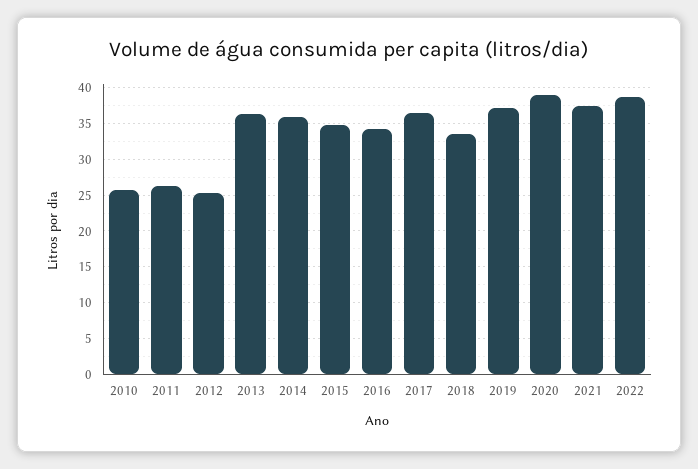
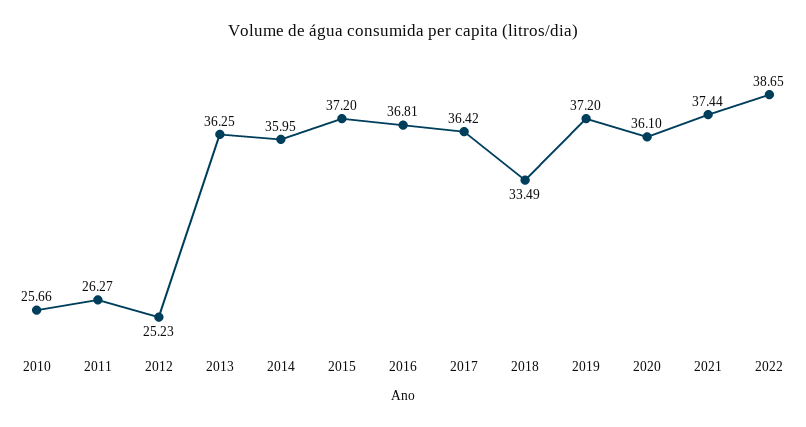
2015: 35 -> 37.2
2016: 34 -> 36.81
2020: 39 -> 36.1

